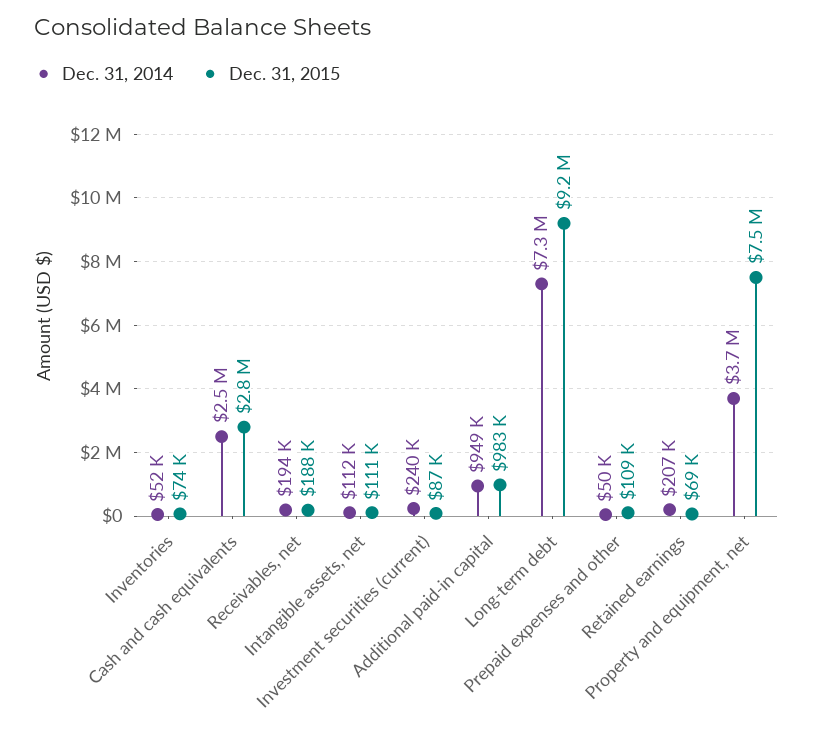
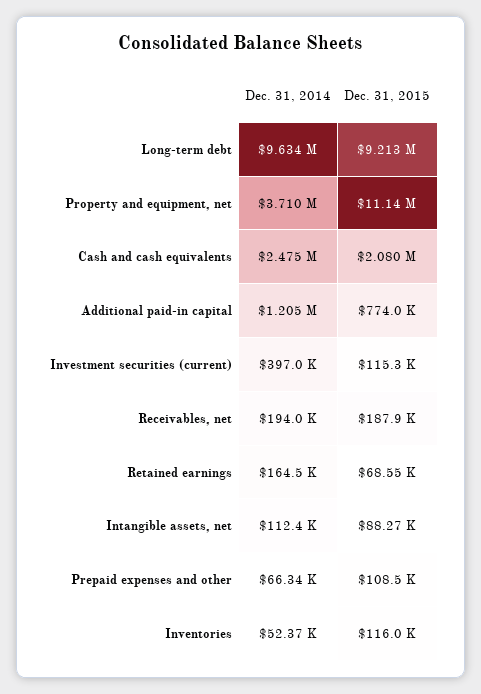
Dec. 31, 2015, Inventories: 74000 -> 116000
Dec. 31, 2015, Cash and cash equivalents: 2800000 -> 2080000
Dec. 31, 2015, Intangible assets, net: 111000 -> 88270
Dec. 31, 2014, Investment securities (current): 240000 -> 397000
Dec. 31, 2015, Investment securities (current): 87000 -> 115300
Dec. 31, 2014, Additional paid-in capital: 949000 -> 1205000
Dec. 31, 2015, Additional paid-in capital: 983000 -> 774000
Dec. 31, 2014, Long-term debt: 7300000 -> 9634000
Dec. 31, 2014, Prepaid expenses and other: 50000 -> 66340
Dec. 31, 2014, Retained earnings: 207000 -> 164500
Dec. 31, 2015, Property and equipment, net: 7500000 -> 11140000

